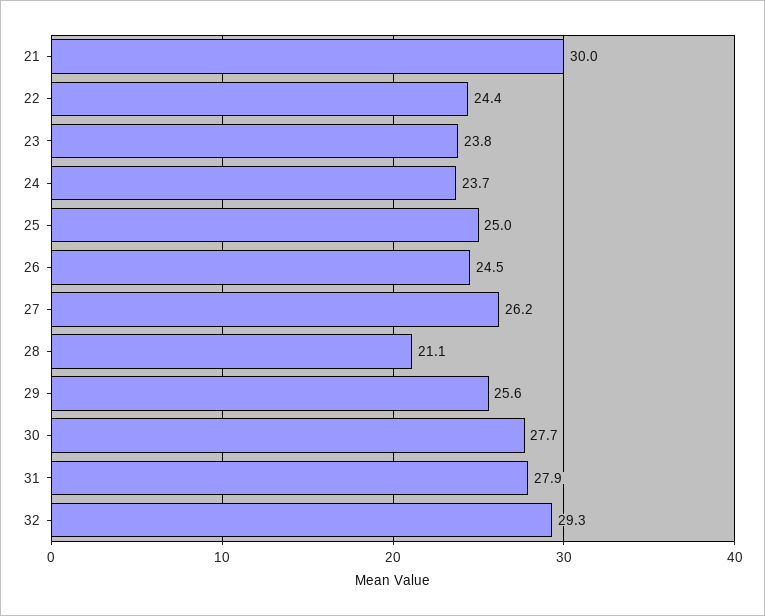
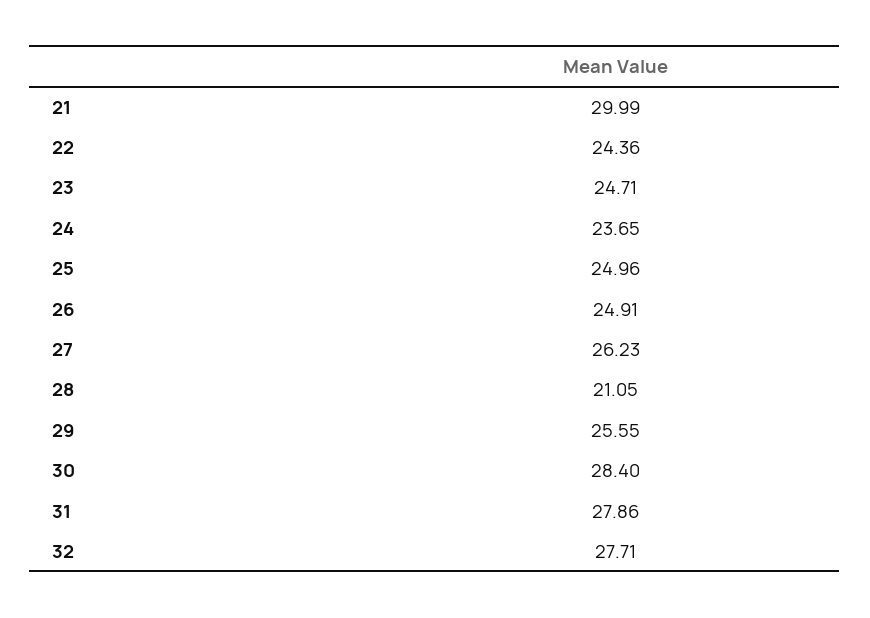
23: 23.8 -> 24.71
26: 24.5 -> 24.91
30: 27.7 -> 28.4
32: 29.3 -> 27.71

